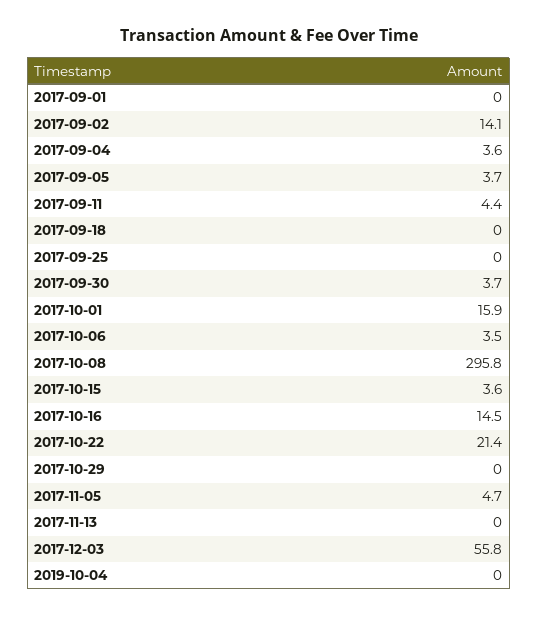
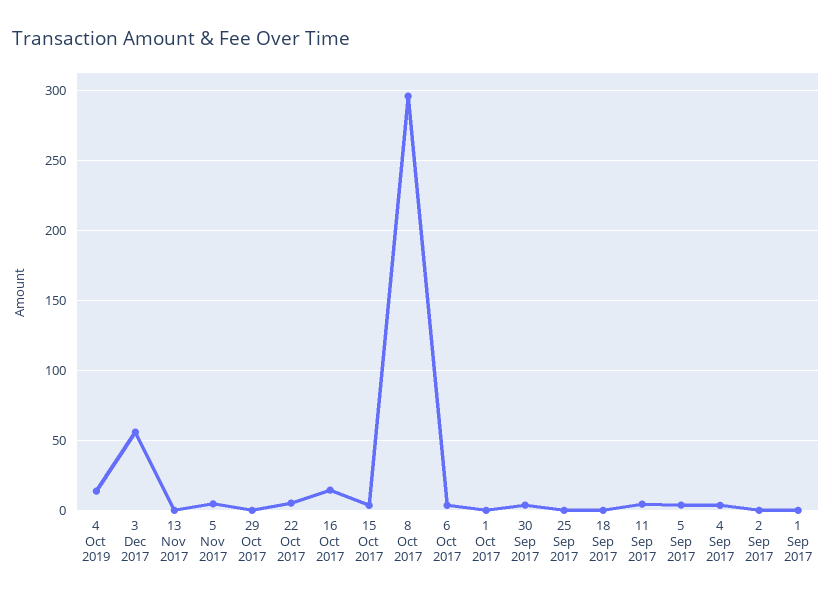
2017-09-02: 14.1 -> 0
2017-10-01: 15.9 -> 0
2017-10-22: 21.4 -> 5
2019-10-04: 0 -> 15

